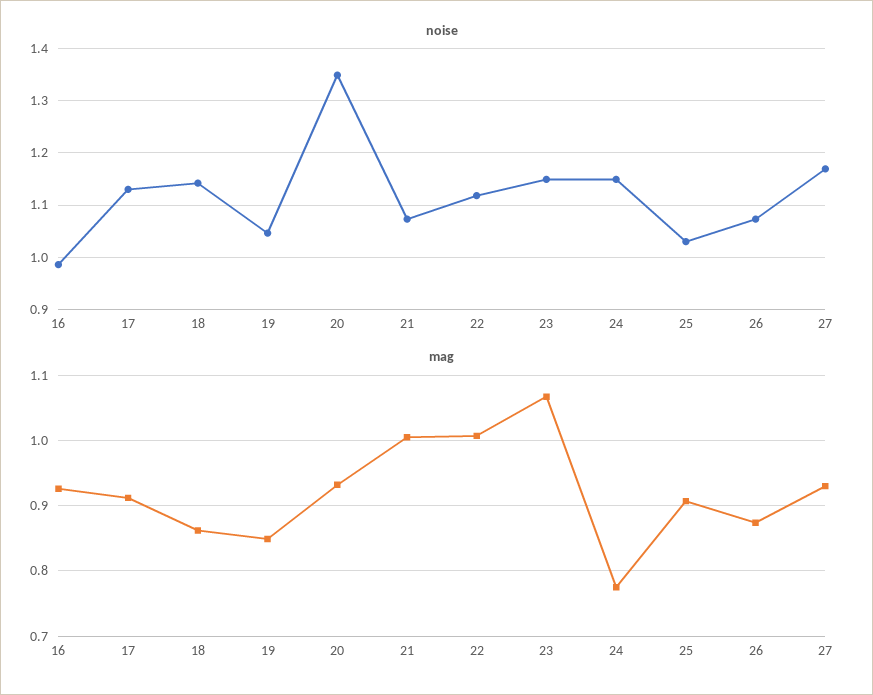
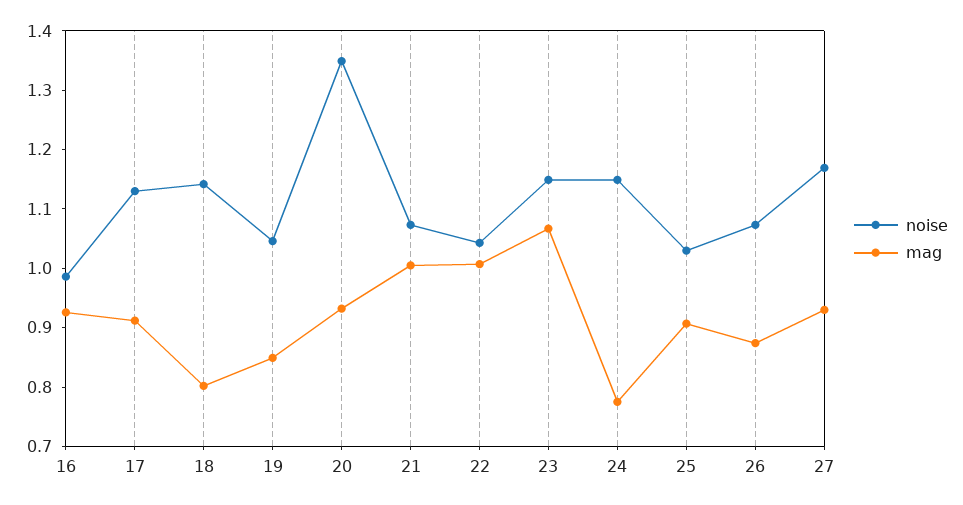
noise, 22: 1.12 -> 1.04
mag, 18: 0.86 -> 0.8

